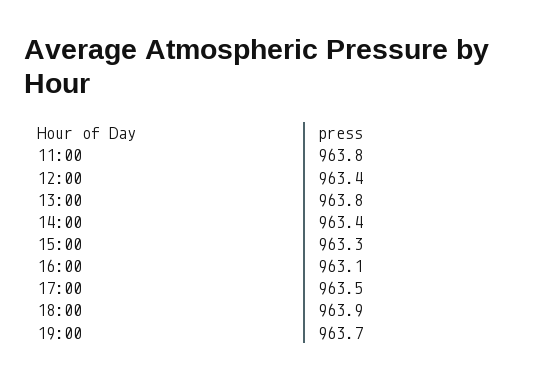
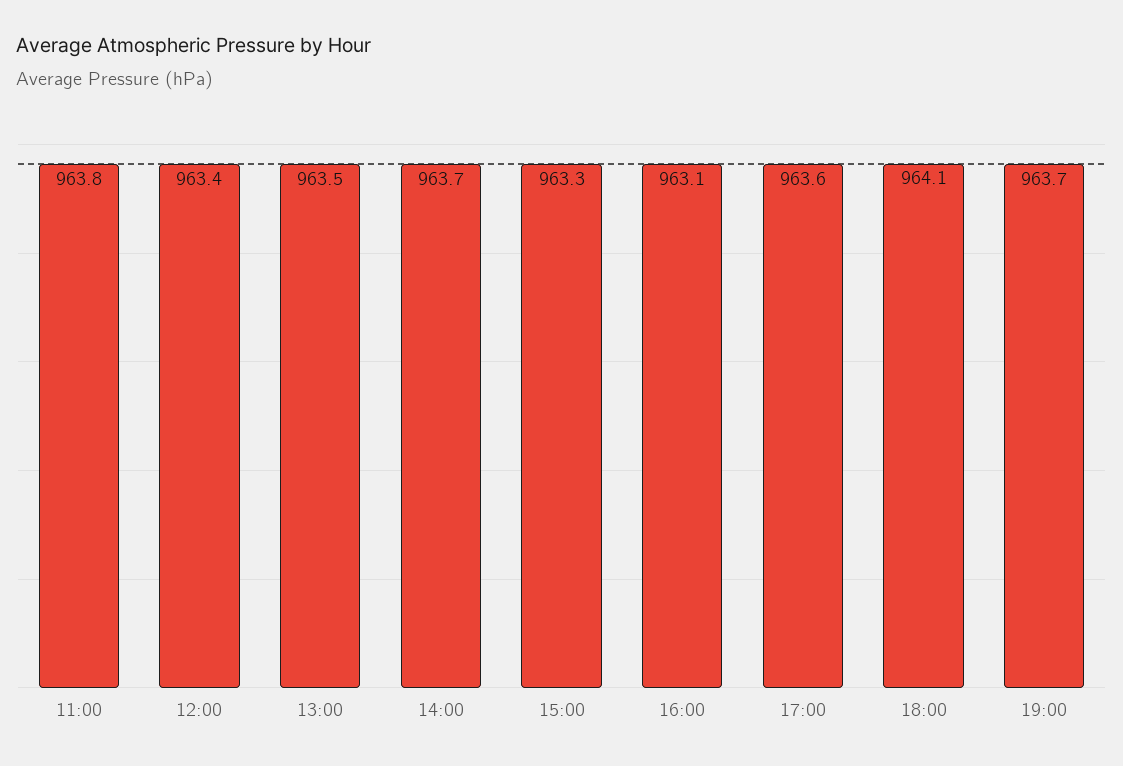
13:00: 963.8 -> 963.5
14:00: 963.4 -> 963.7
17:00: 963.5 -> 963.6
18:00: 963.9 -> 964.1

